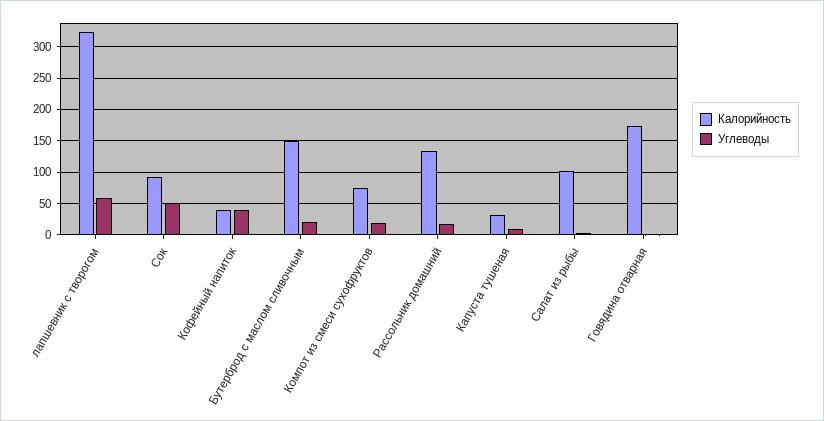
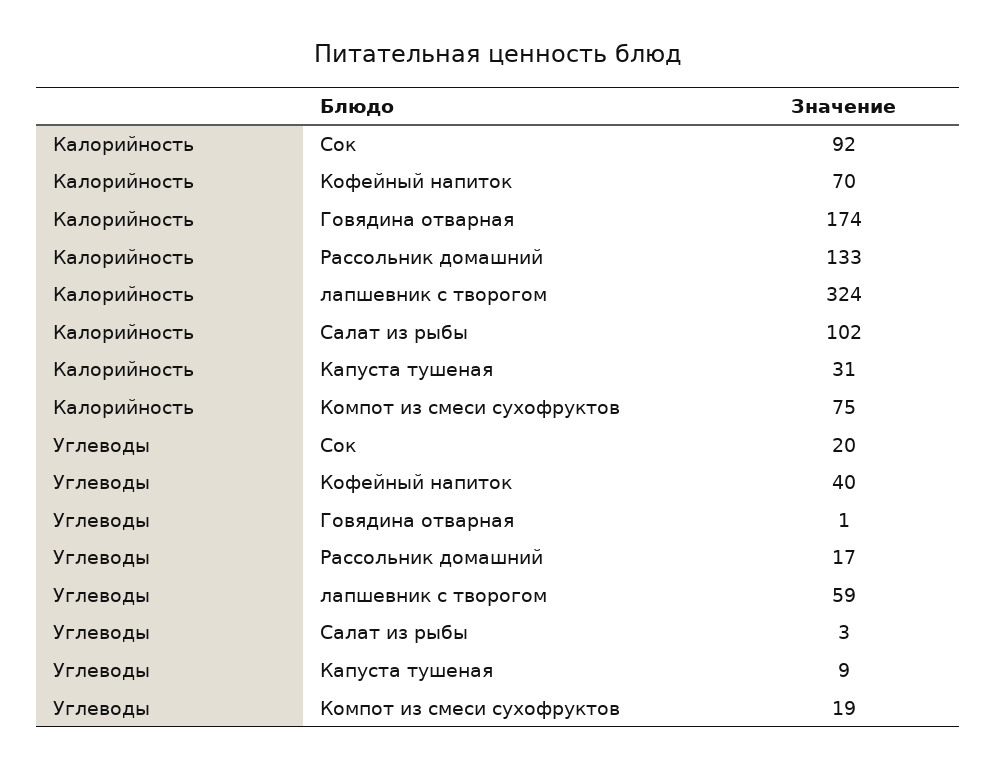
Углеводы, Сок: 50 -> 20
Калорийность, Кофейный напиток: 40 -> 70
Калорийность, Бутерброд с маслом сливочным: 150 -> none
Углеводы, Бутерброд с маслом сливочным: 20 -> none

